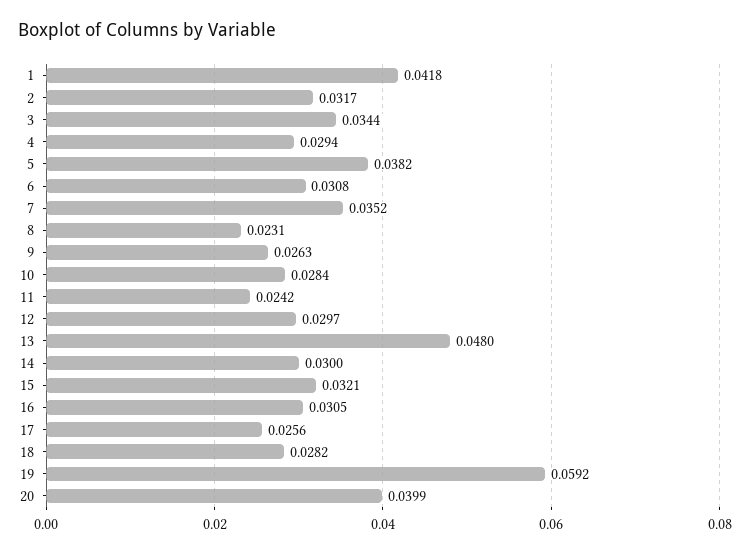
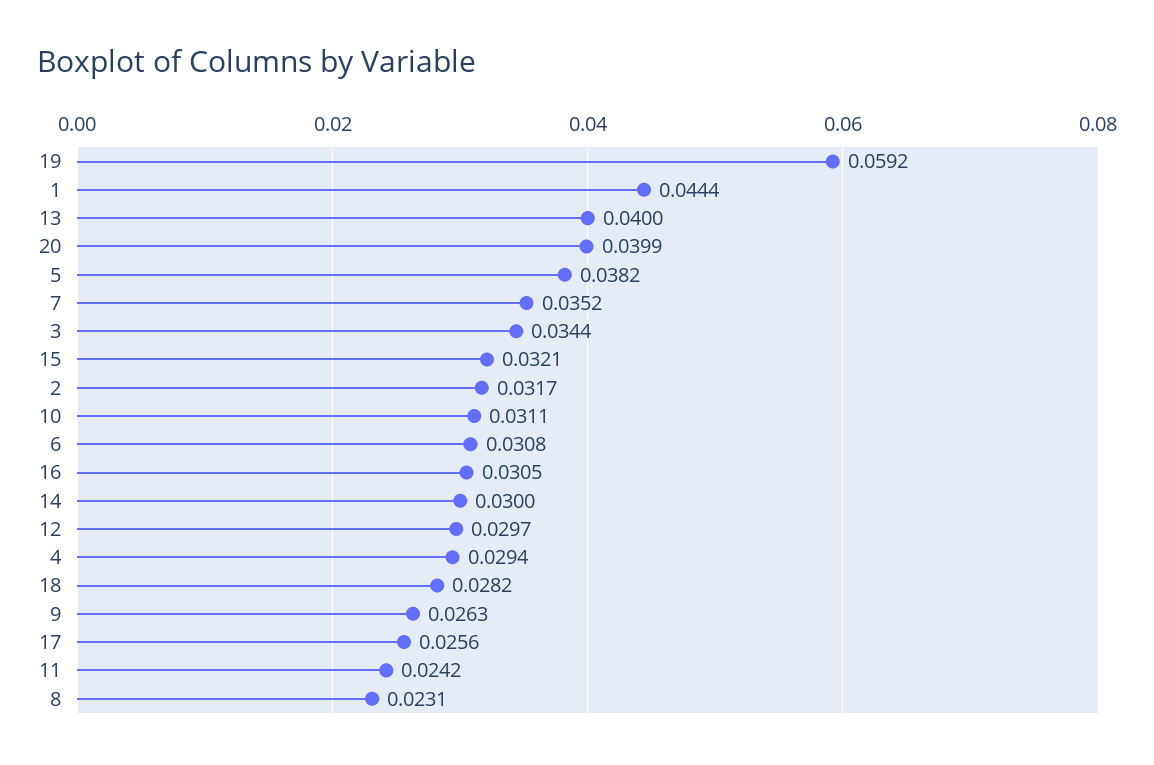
1: 0.0418 -> 0.0444
10: 0.0284 -> 0.0311
13: 0.048 -> 0.04

